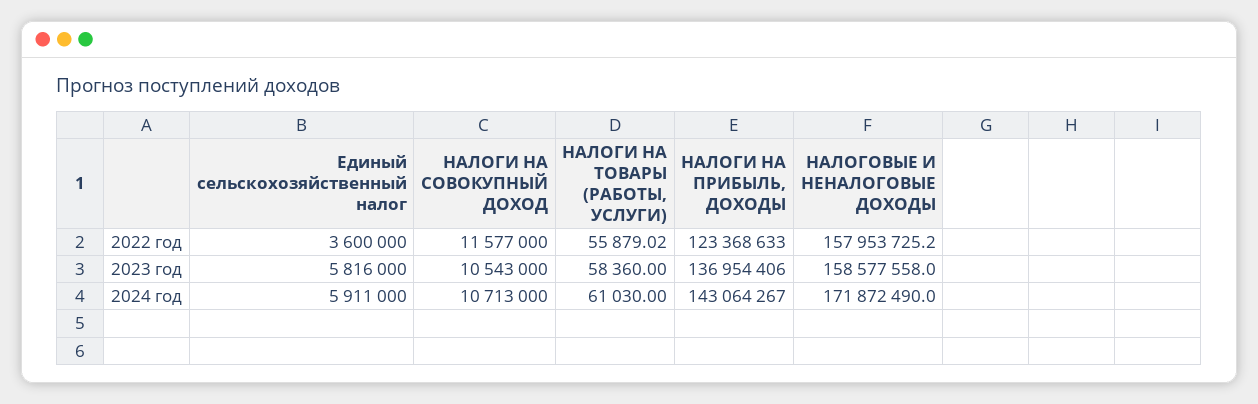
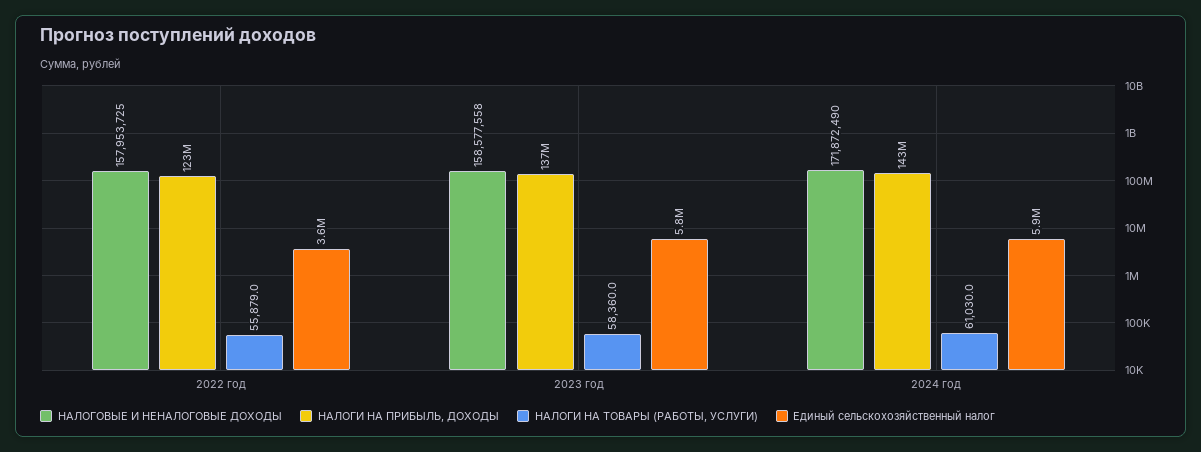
НАЛОГИ НА СОВОКУПНЫЙ ДОХОД, 2022 год: 11577000 -> none
НАЛОГИ НА СОВОКУПНЫЙ ДОХОД, 2023 год: 10543000 -> none
НАЛОГИ НА СОВОКУПНЫЙ ДОХОД, 2024 год: 10713000 -> none

